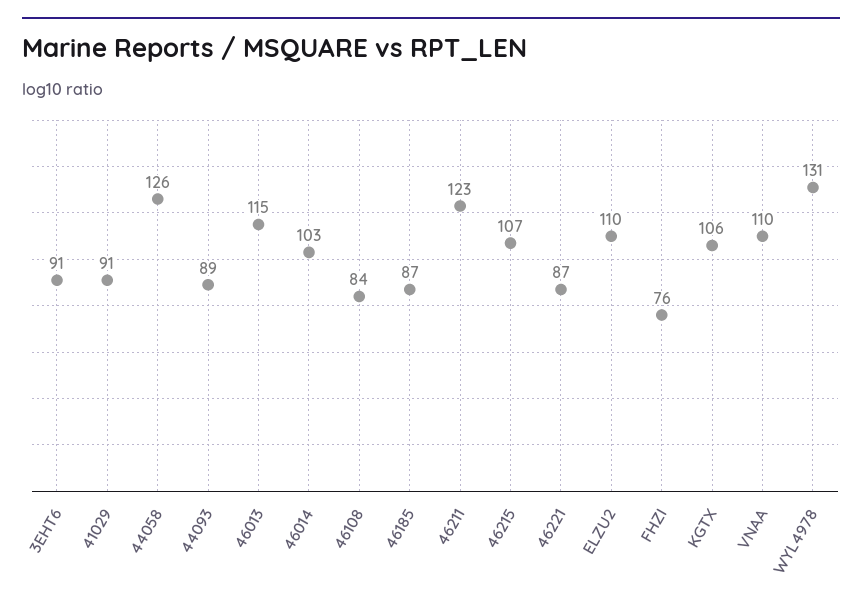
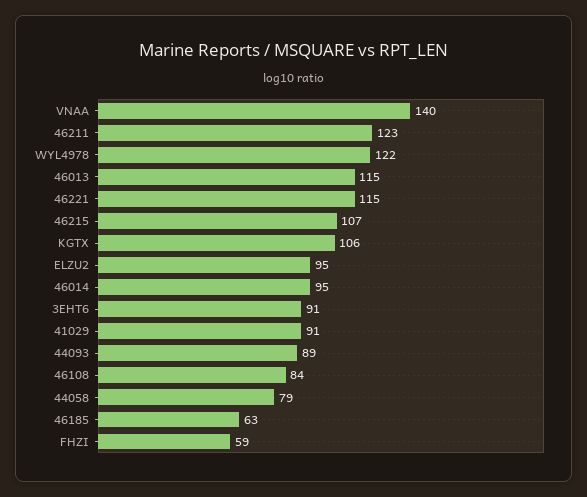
44058: 126 -> 79
46014: 103 -> 95
46185: 87 -> 63
46221: 87 -> 115
ELZU2: 110 -> 95
FHZI: 76 -> 59
VNAA: 110 -> 140
WYL4978: 131 -> 122

